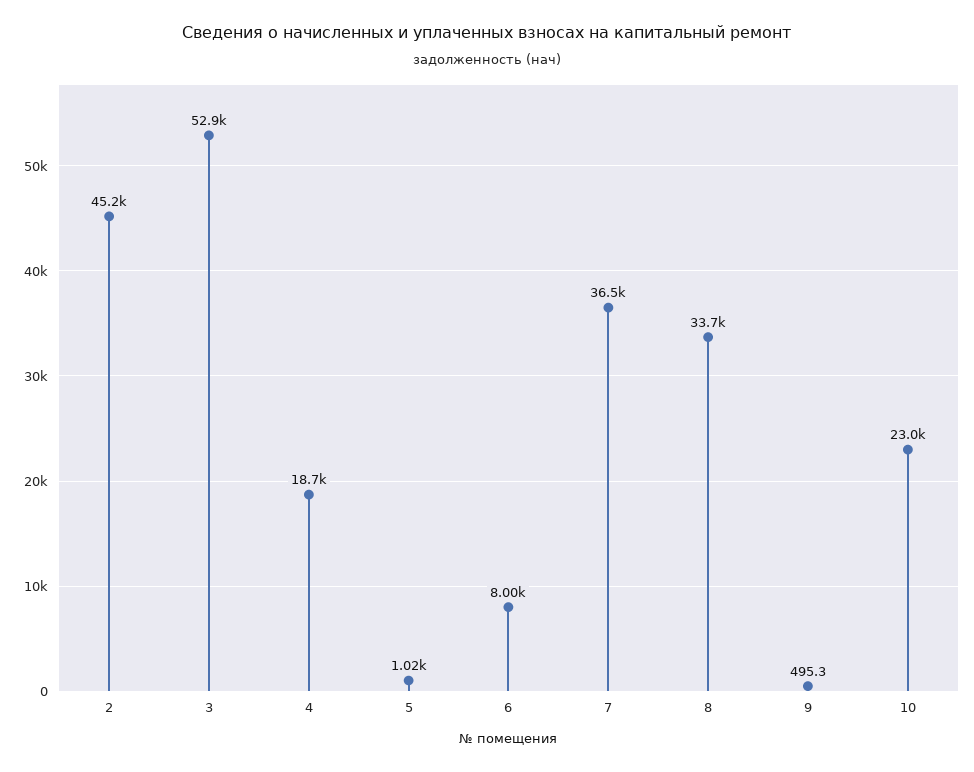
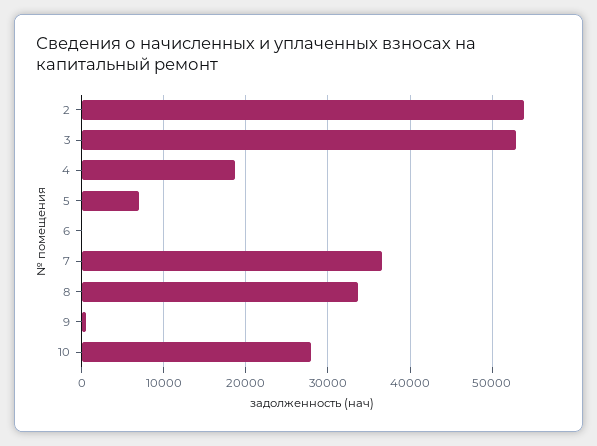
2: 45200 -> 54000
5: 1020 -> 7000
6: 8000 -> 0
10: 23000 -> 28000

